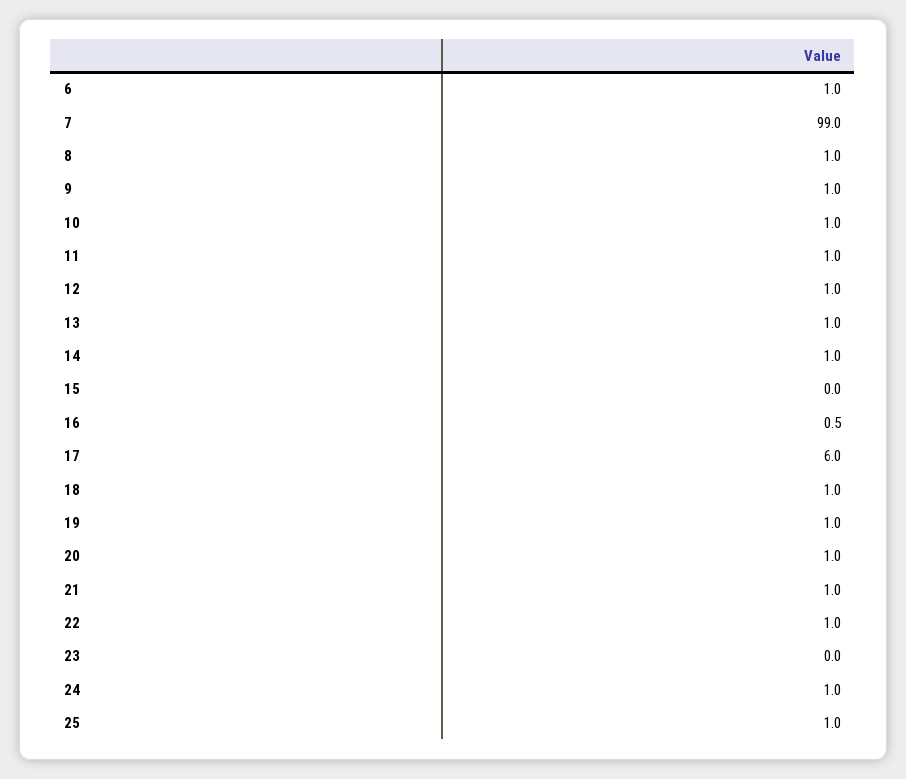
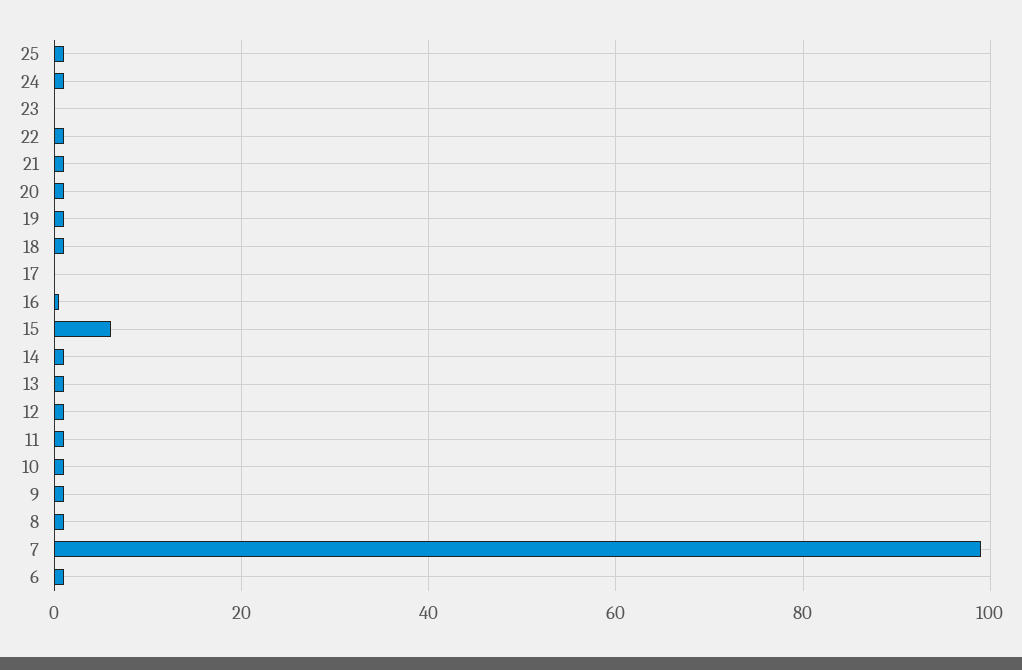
15: 0 -> 6
17: 6 -> 0

